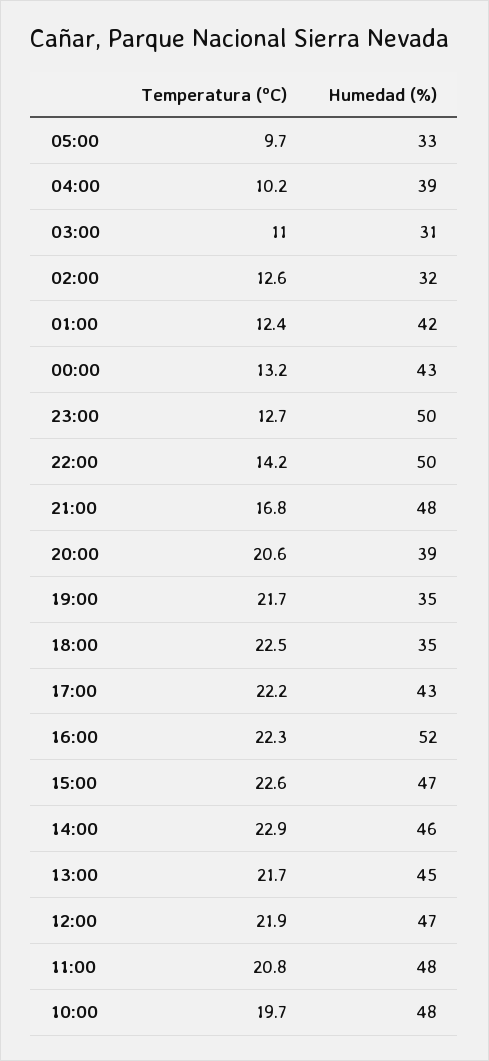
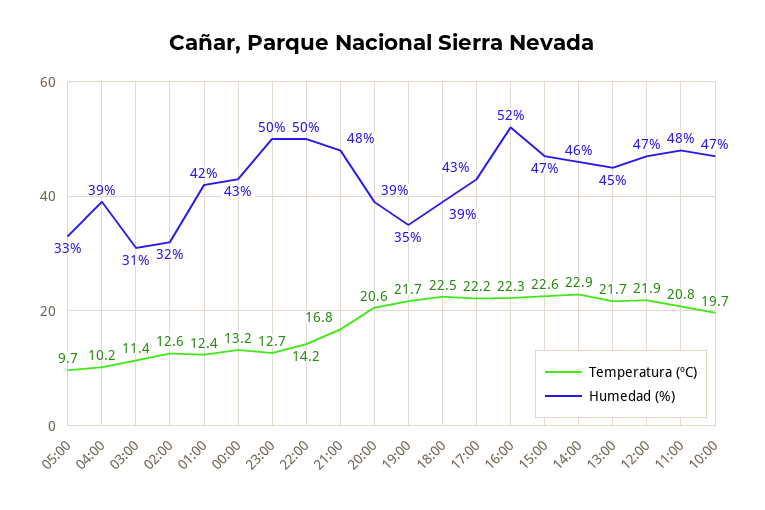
Temperatura (ºC), 03:00: 11 -> 11.4
Humedad (%), 18:00: 35 -> 39
Humedad (%), 10:00: 48 -> 47

